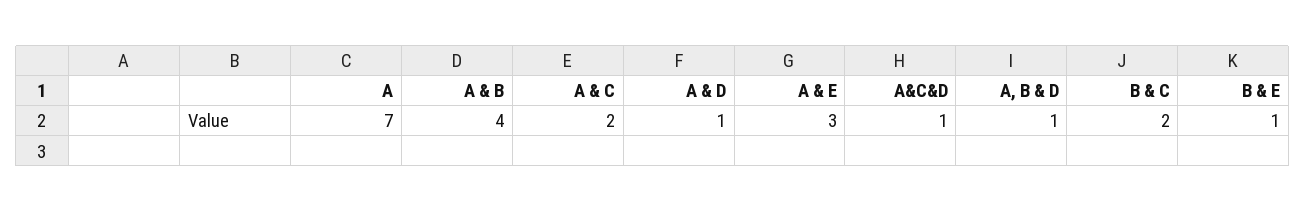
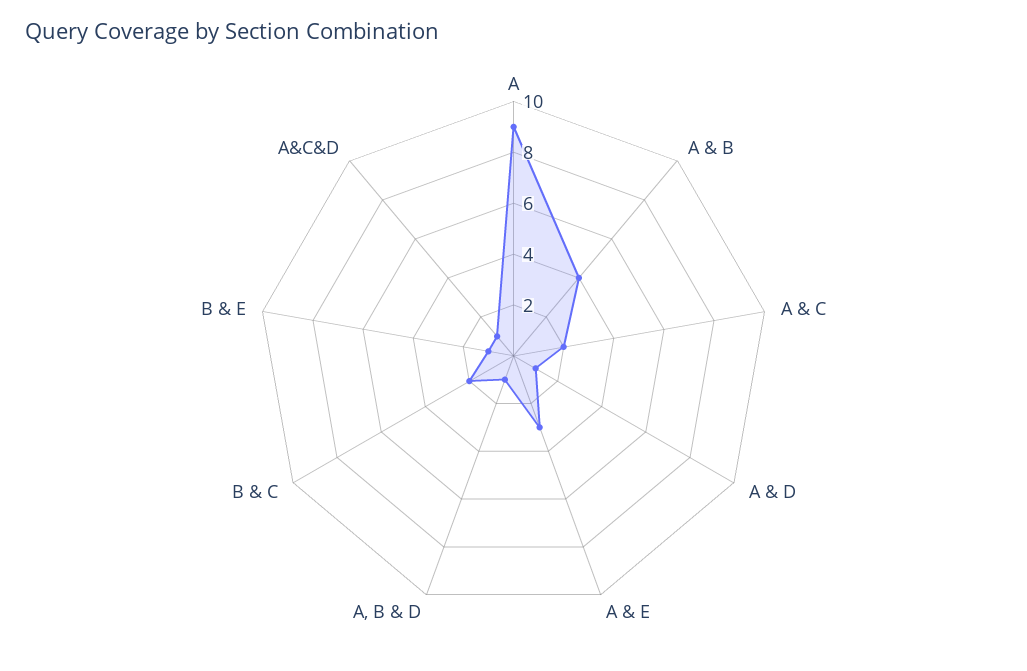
A: 7 -> 9

